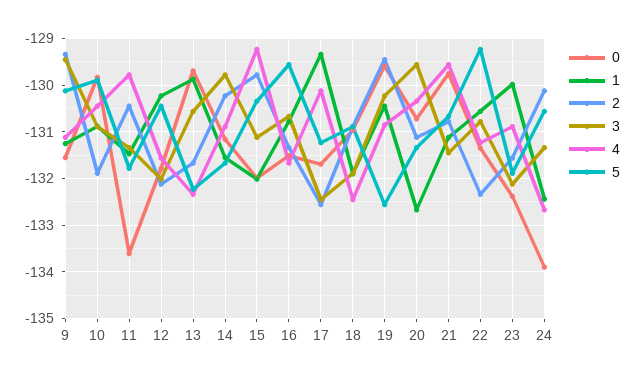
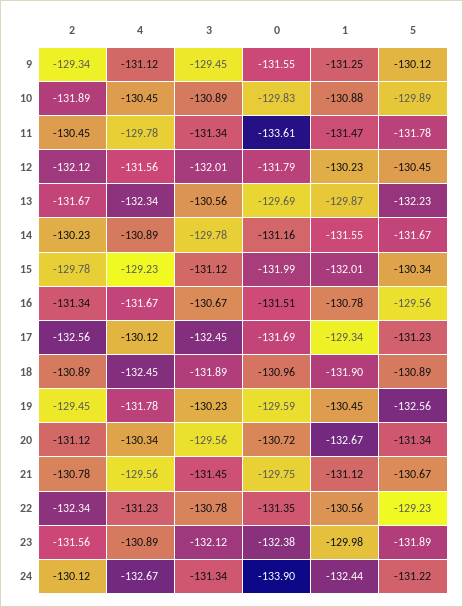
4, 19: -130.8 -> -131.78
5, 24: -130.6 -> -131.22

